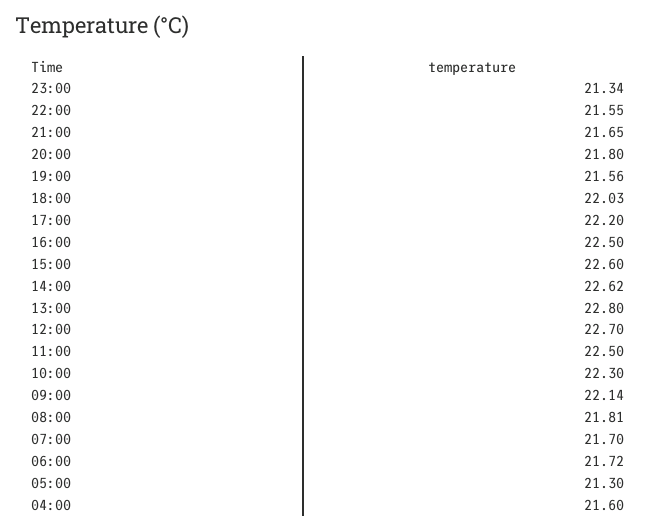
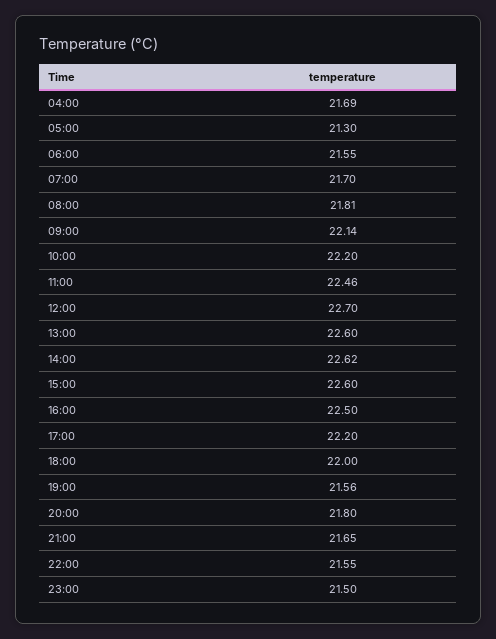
23:00: 21.34 -> 21.5
18:00: 22.03 -> 22
13:00: 22.8 -> 22.6
11:00: 22.5 -> 22.46
10:00: 22.3 -> 22.2
06:00: 21.72 -> 21.55
04:00: 21.6 -> 21.69

